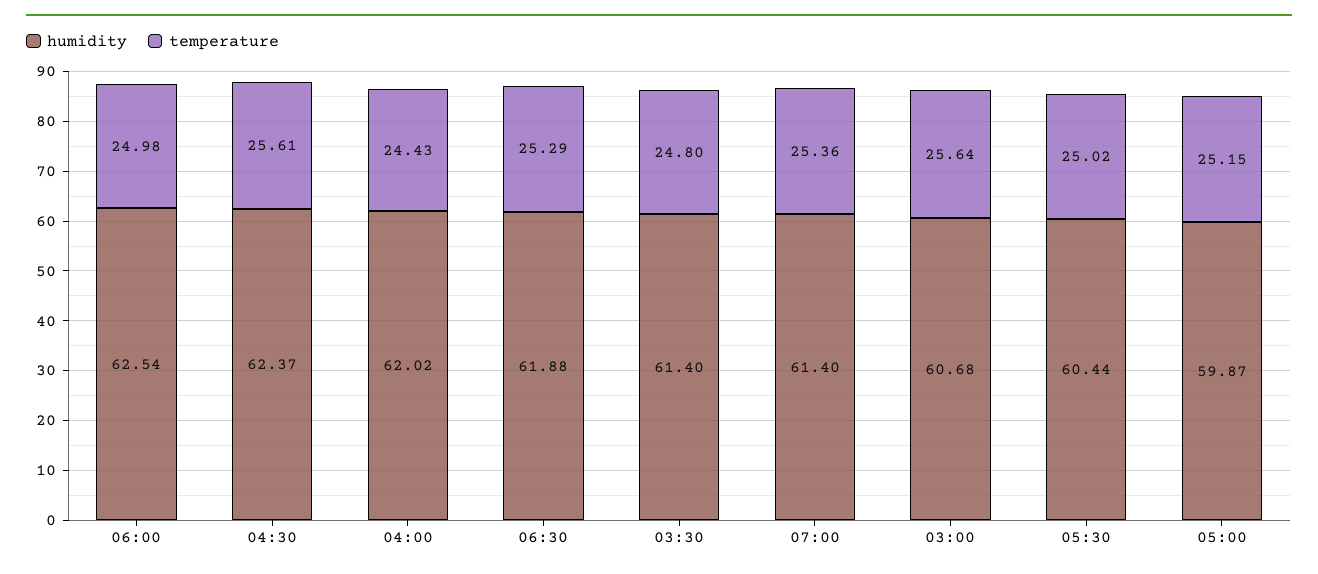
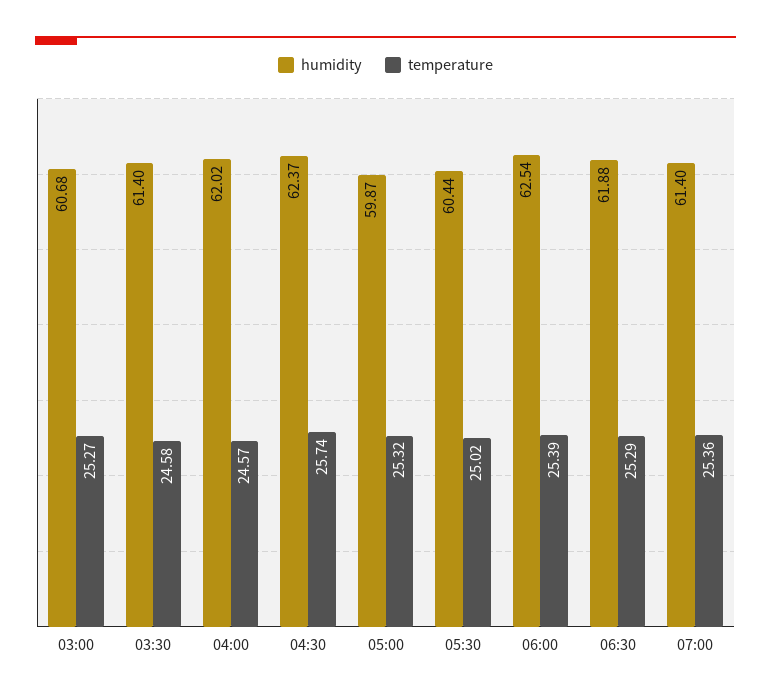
temperature, 06:00: 24.98 -> 25.39
temperature, 04:30: 25.61 -> 25.74
temperature, 04:00: 24.43 -> 24.57
temperature, 03:30: 24.8 -> 24.58
temperature, 03:00: 25.64 -> 25.27
temperature, 05:00: 25.15 -> 25.32

